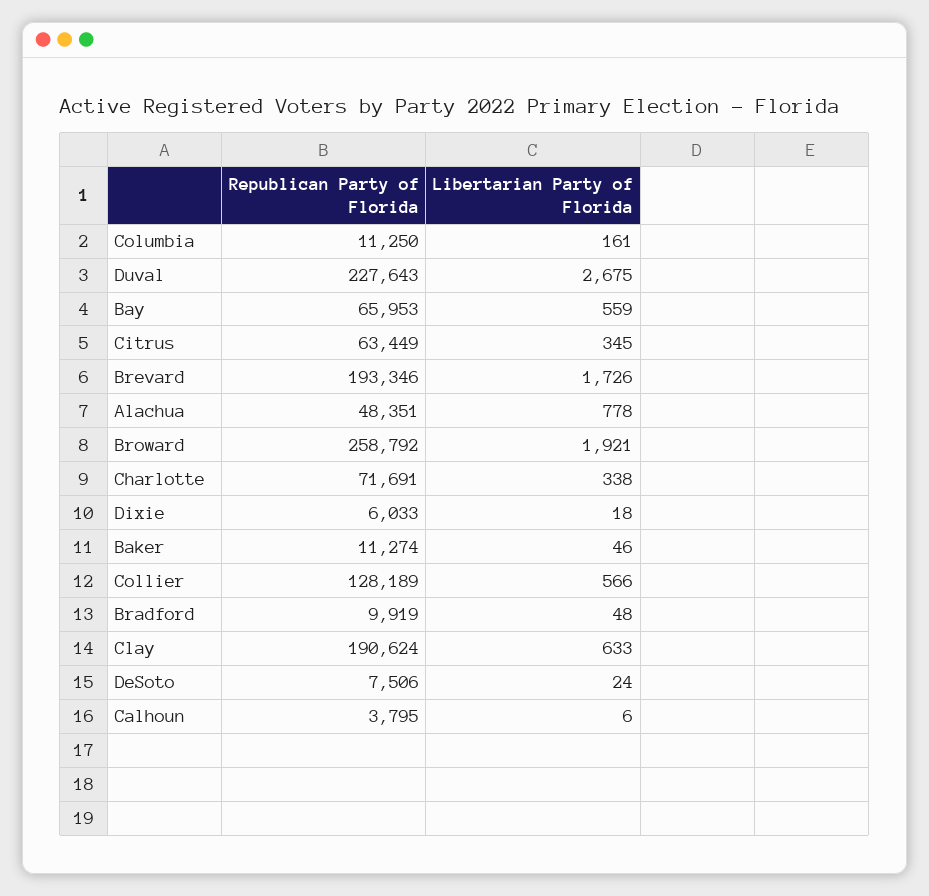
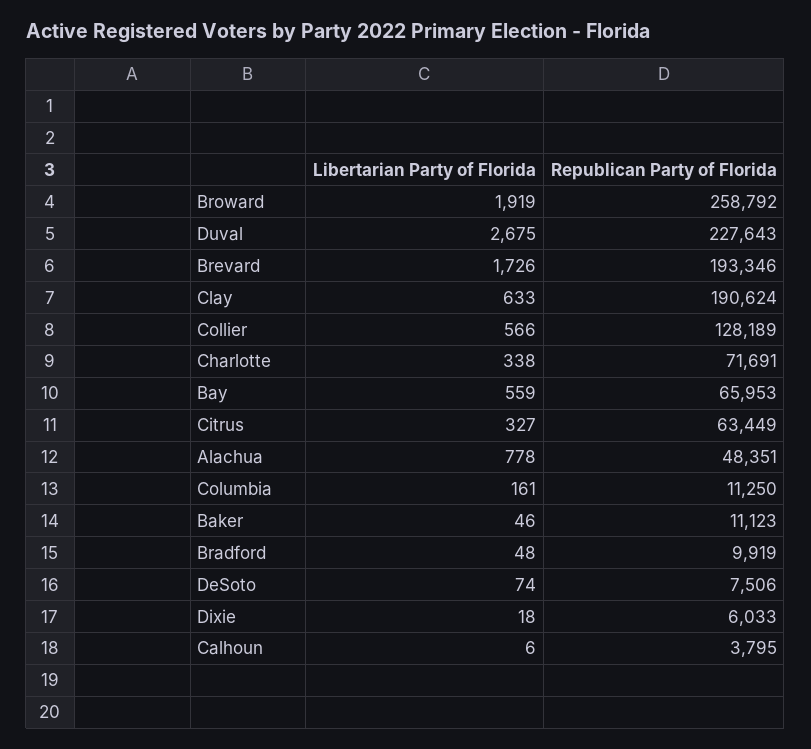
Libertarian Party of Florida, Citrus: 345 -> 327
Libertarian Party of Florida, Broward: 1921 -> 1919
Republican Party of Florida, Baker: 11274 -> 11123
Libertarian Party of Florida, DeSoto: 24 -> 74

